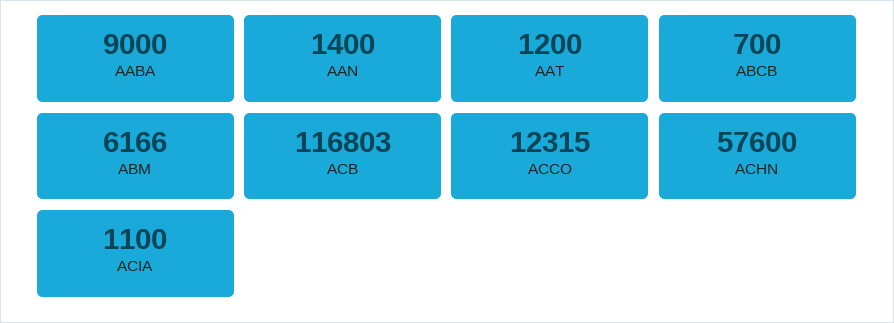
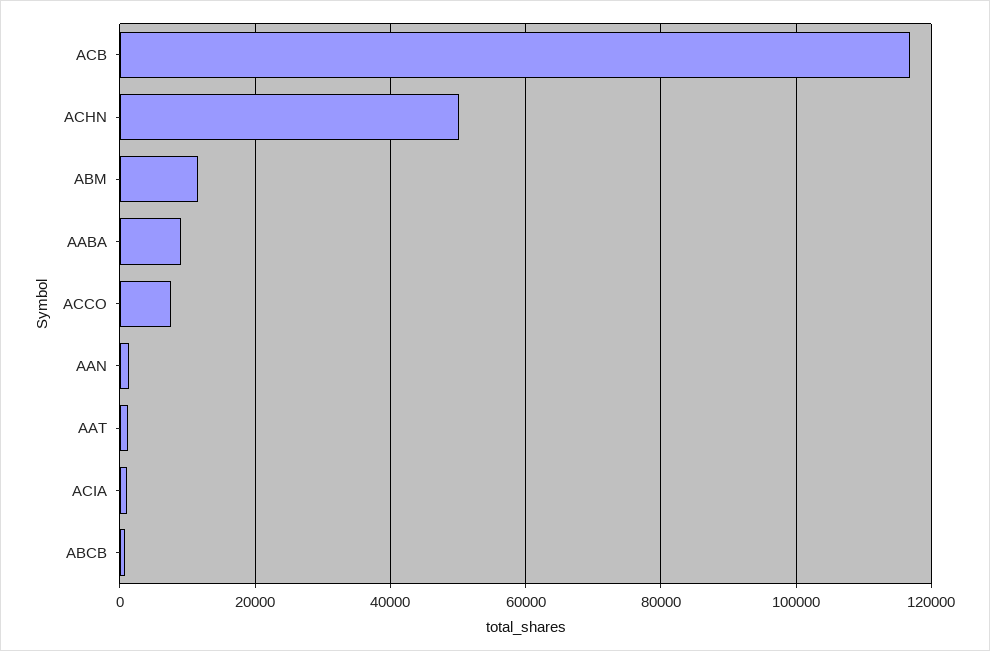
ABM: 6166 -> 12000
ACCO: 12315 -> 8000
ACHN: 57600 -> 50000

